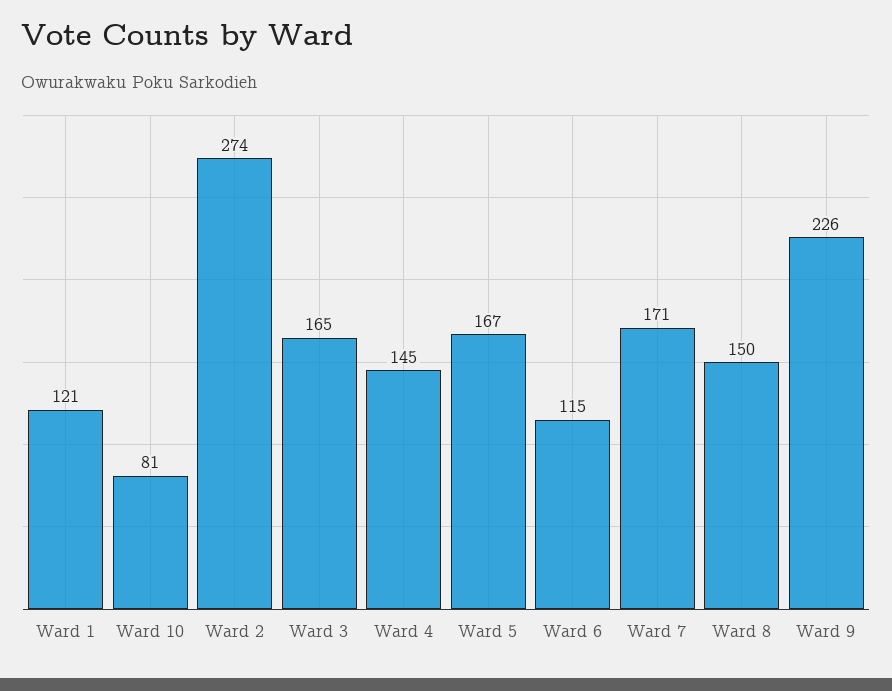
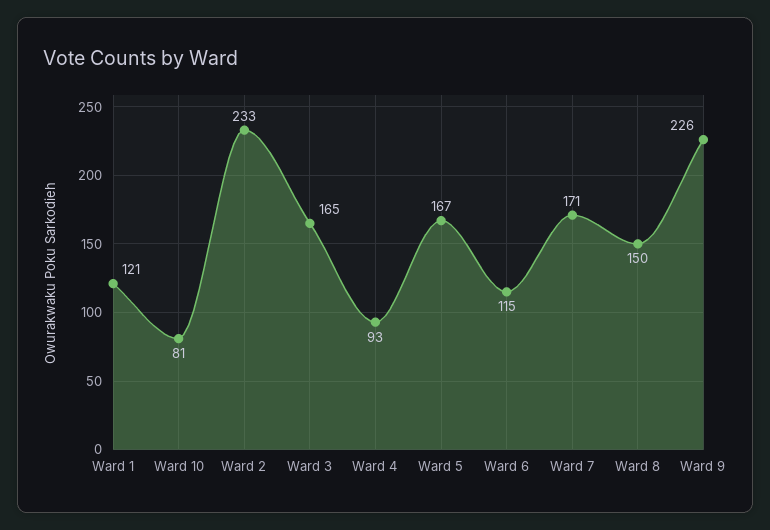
Ward 2: 274 -> 233
Ward 4: 145 -> 93

